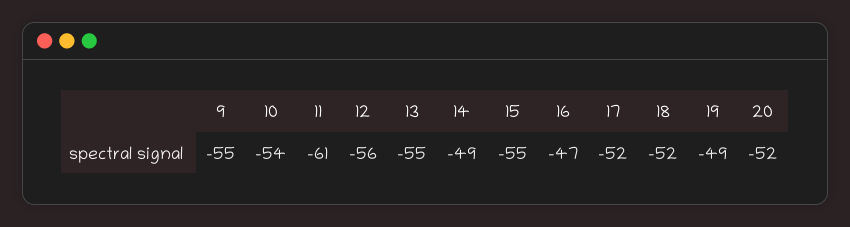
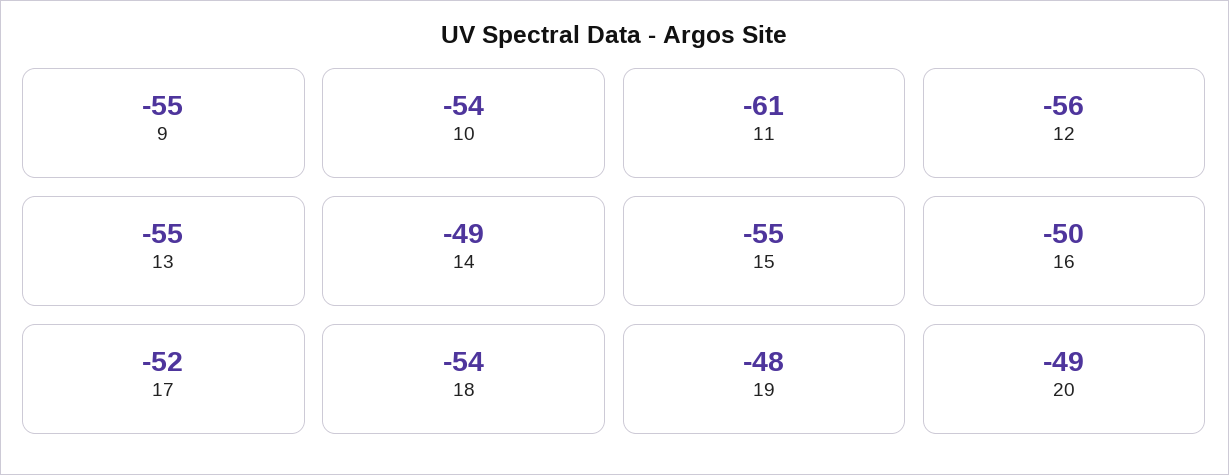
16: -47 -> -50
18: -52 -> -54
19: -49 -> -48
20: -52 -> -49

